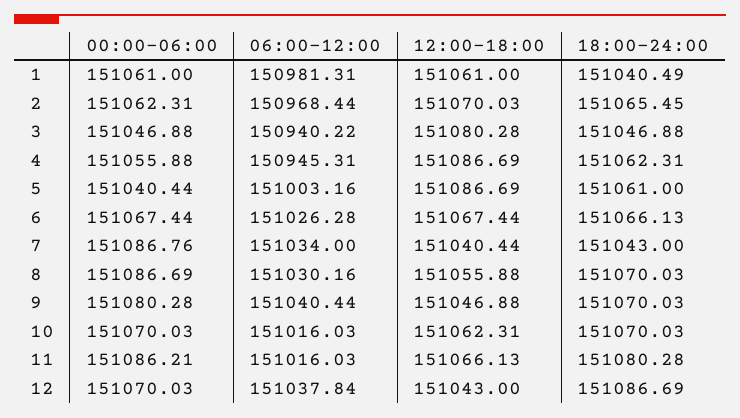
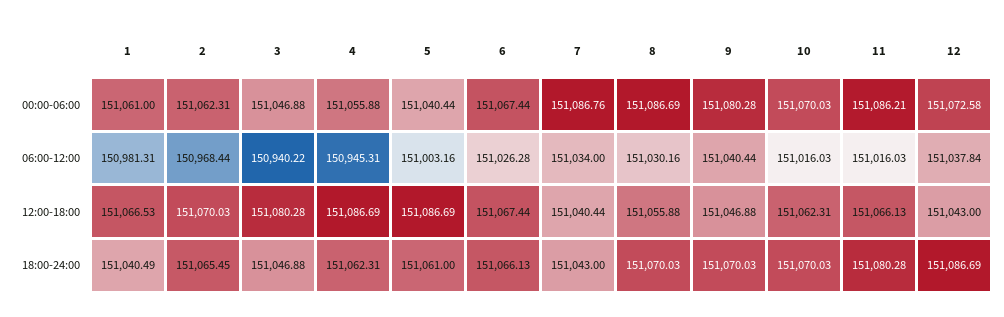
12:00-18:00, 1: 151061 -> 151066.53
00:00-06:00, 12: 151070.03 -> 151072.58

